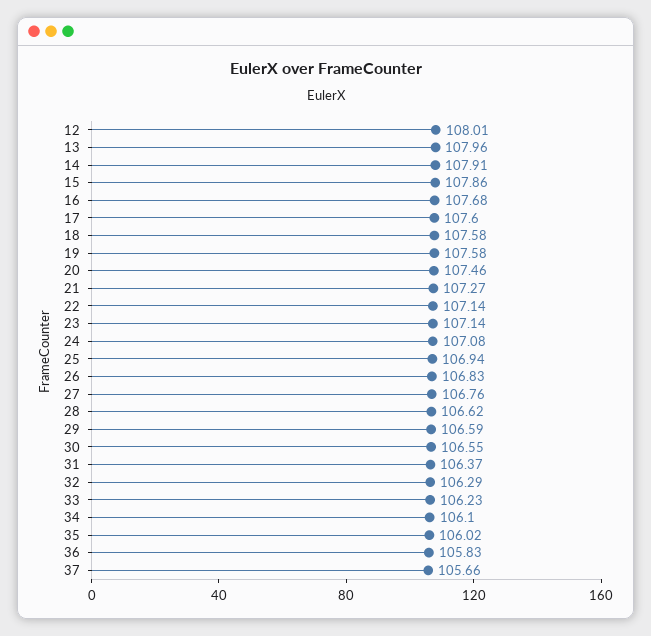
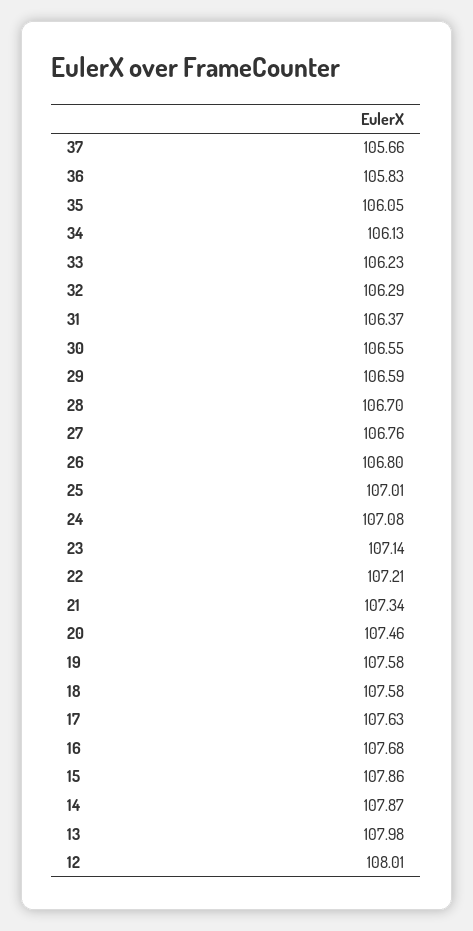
13: 107.96 -> 107.98
14: 107.91 -> 107.87
17: 107.6 -> 107.63
21: 107.27 -> 107.34
22: 107.14 -> 107.21
25: 106.94 -> 107.01
26: 106.83 -> 106.8
28: 106.62 -> 106.7
34: 106.1 -> 106.13
35: 106.02 -> 106.05

